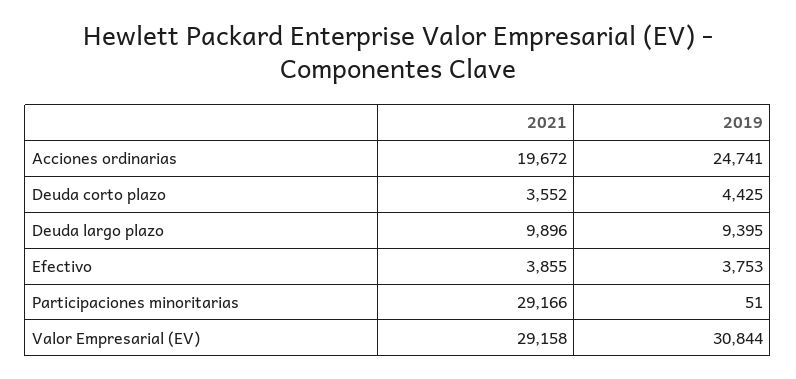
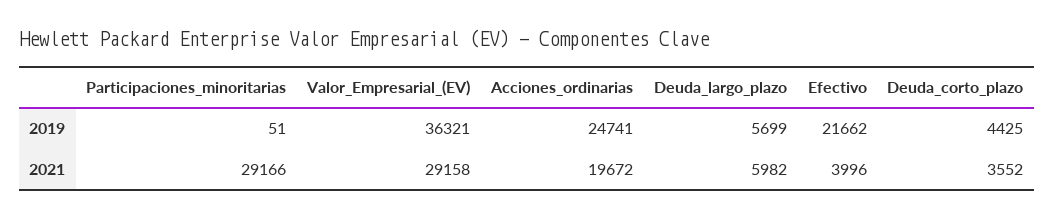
2021, Deuda largo plazo: 9896 -> 5982
2019, Deuda largo plazo: 9395 -> 5699
2021, Efectivo: 3855 -> 3996
2019, Efectivo: 3753 -> 21662
2019, Valor Empresarial (EV): 30844 -> 36321

